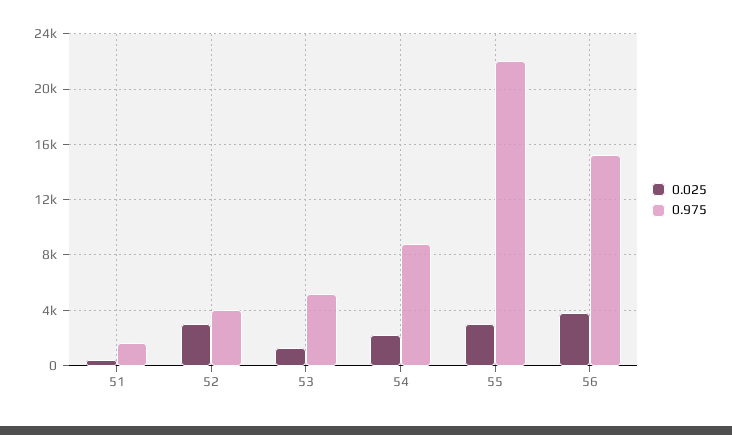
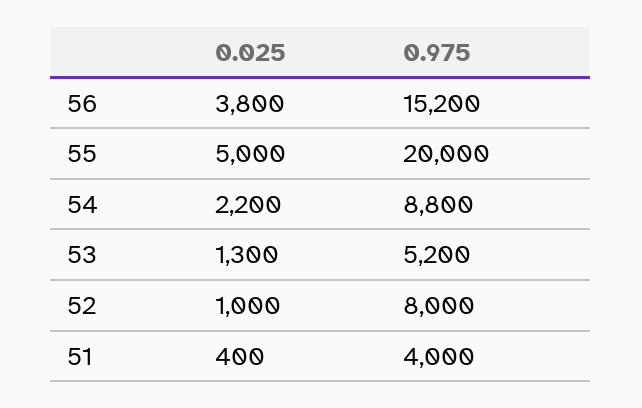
0.975, 51: 1500 -> 4000
0.025, 52: 3000 -> 1000
0.975, 52: 4000 -> 8000
0.025, 55: 3000 -> 5000
0.975, 55: 22000 -> 20000

